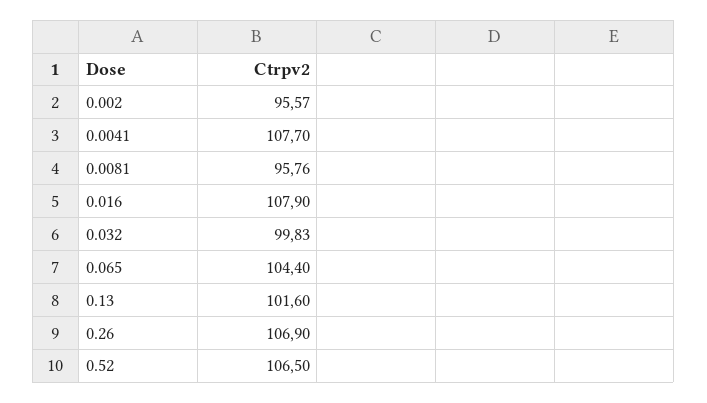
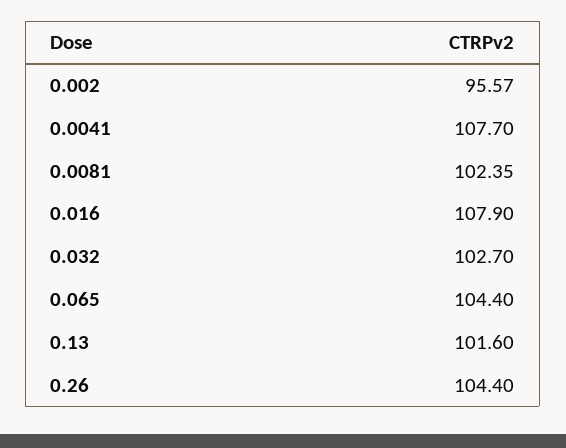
0.0081: 95.76 -> 102.35
0.032: 99.83 -> 102.7
0.26: 106.9 -> 104.4
0.52: 106.5 -> none

